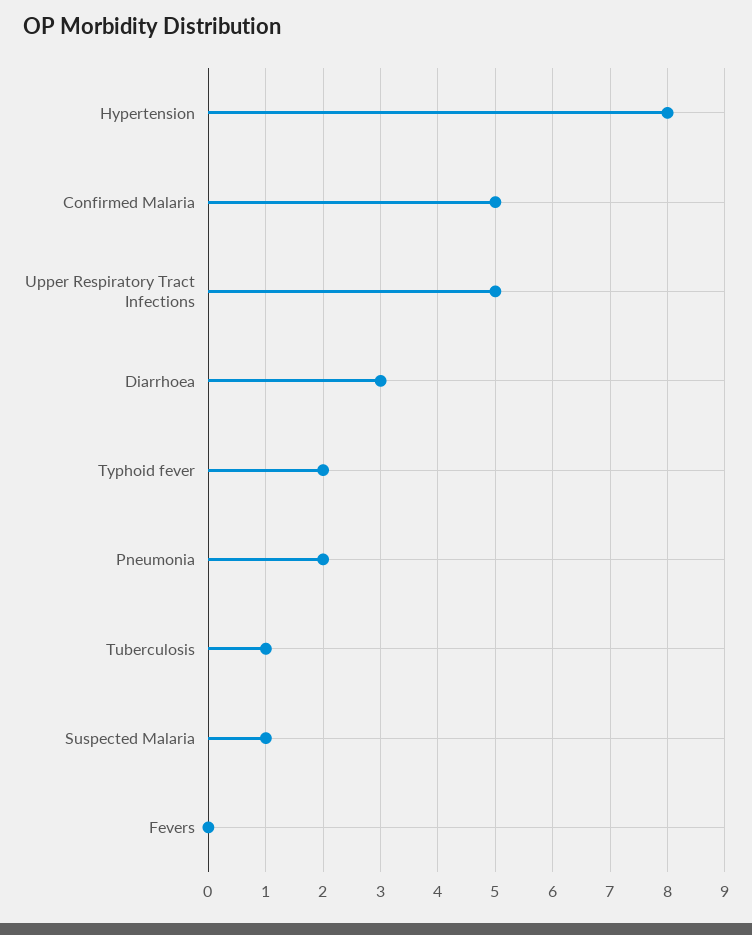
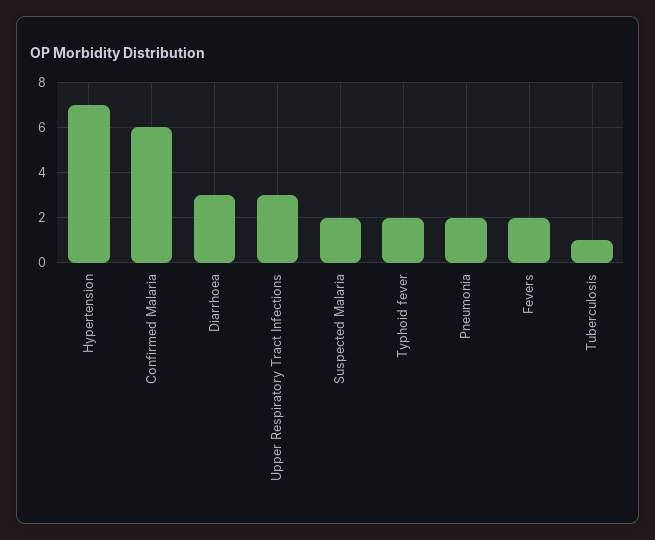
Hypertension: 8 -> 7
Confirmed Malaria: 5 -> 6
Upper Respiratory Tract Infections: 5 -> 3
Suspected Malaria: 1 -> 2
Fevers: 0 -> 2

